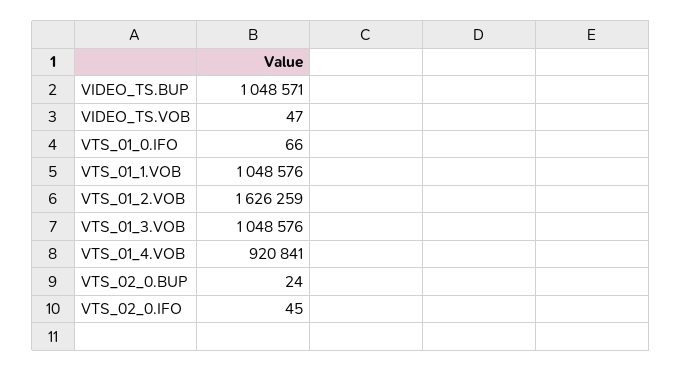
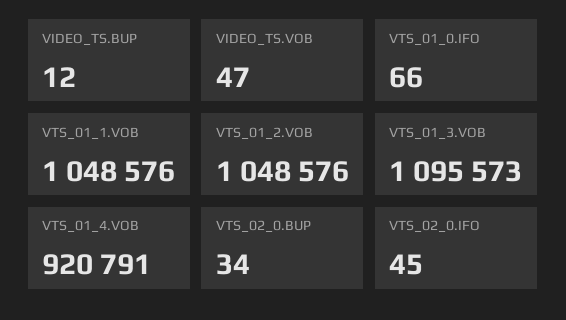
VIDEO_TS.BUP: 1048571 -> 12
VTS_01_2.VOB: 1626259 -> 1048576
VTS_01_3.VOB: 1048576 -> 1095573
VTS_01_4.VOB: 920841 -> 920791
VTS_02_0.BUP: 24 -> 34

